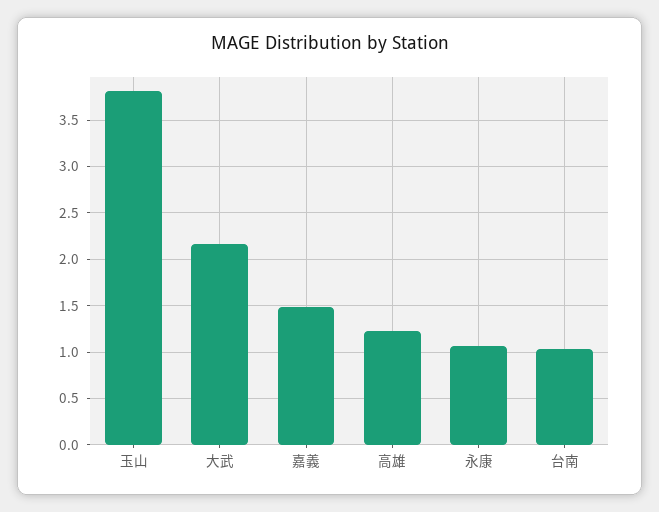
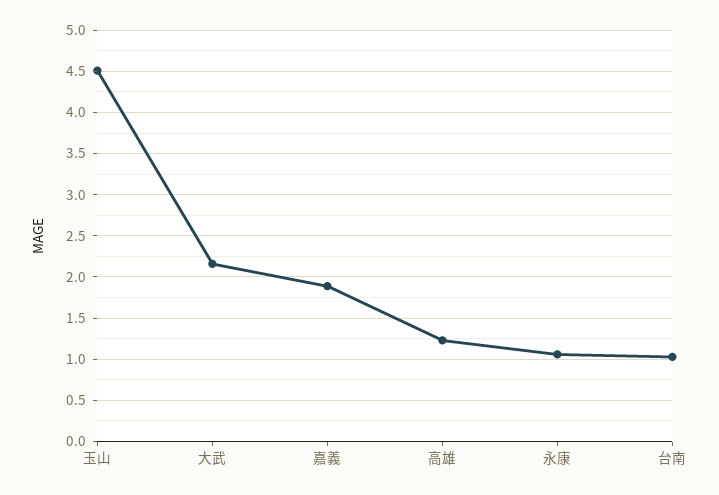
玉山: 3.8 -> 4.5
嘉義: 1.5 -> 1.9

